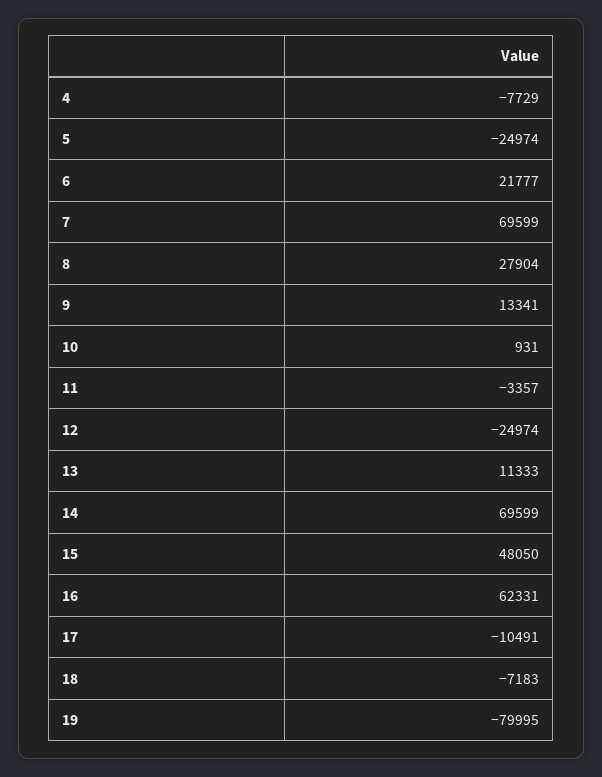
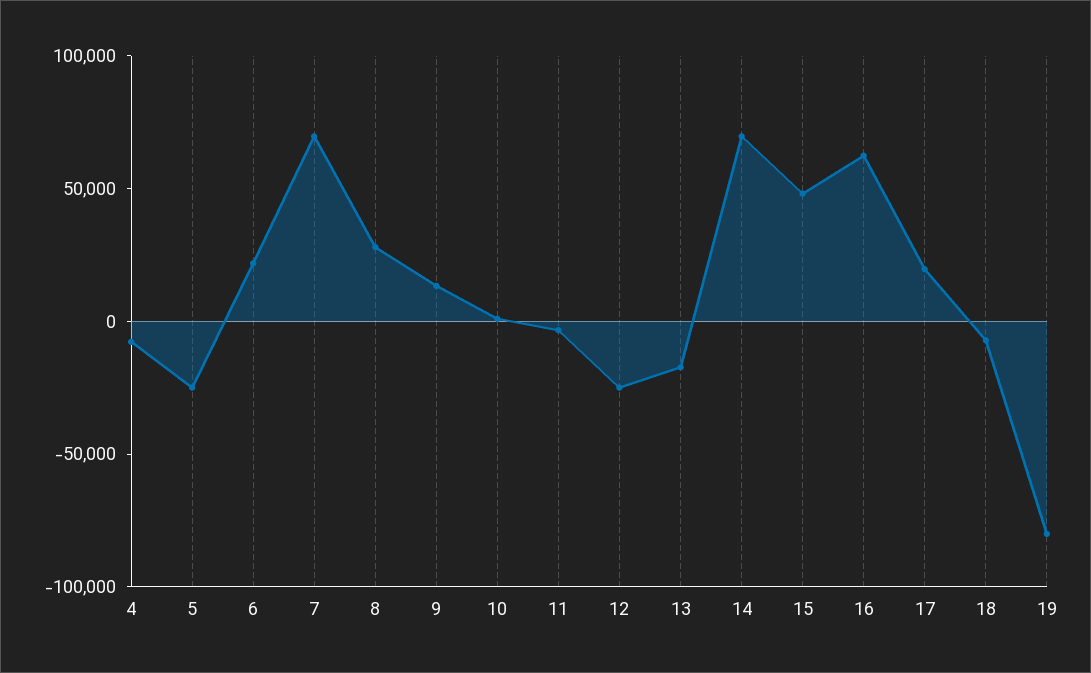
13: 11333 -> -20000
17: -10491 -> 20000

